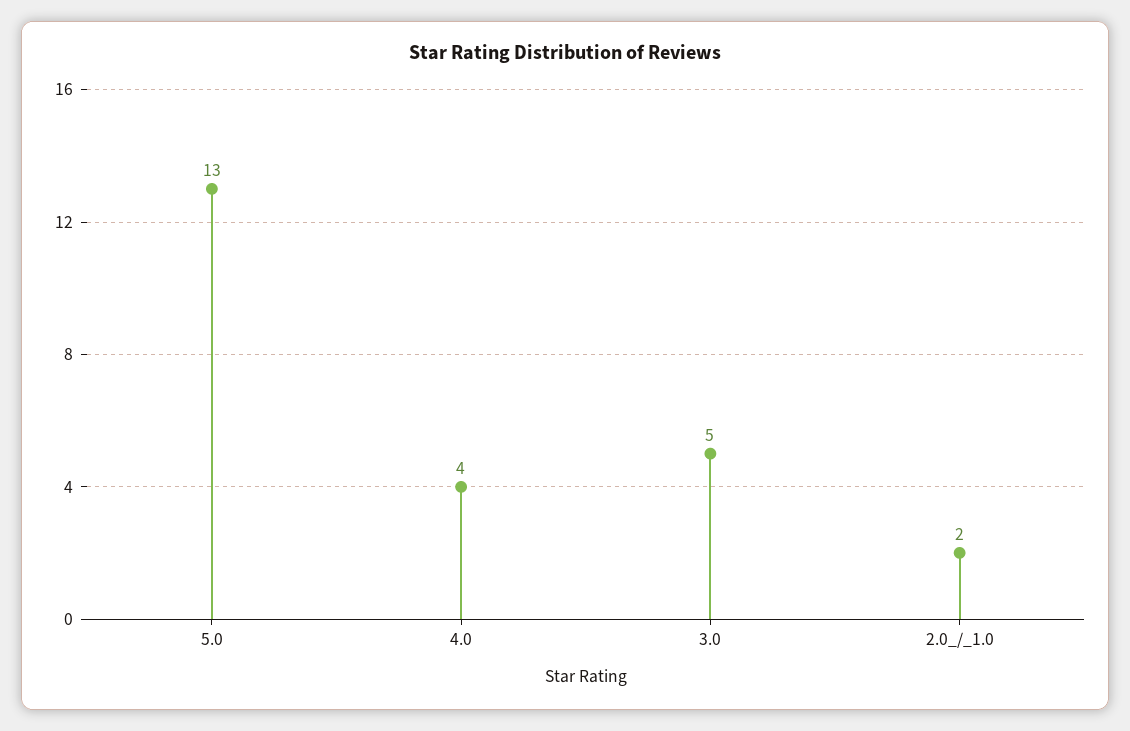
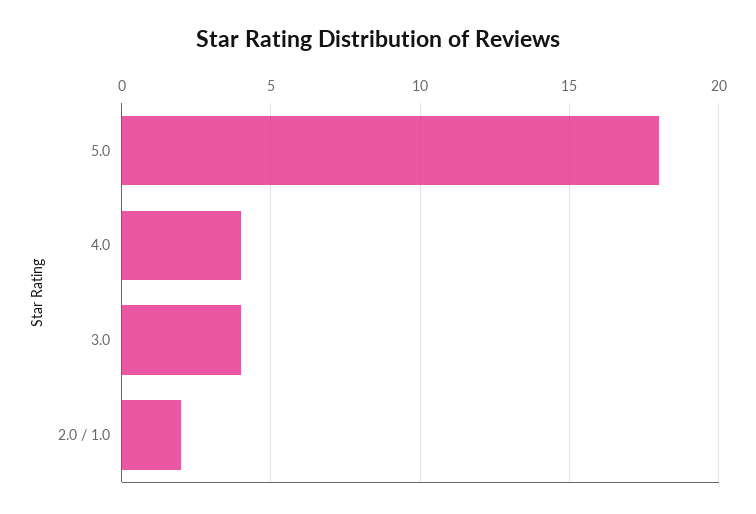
5.0: 13 -> 18
3.0: 5 -> 4

